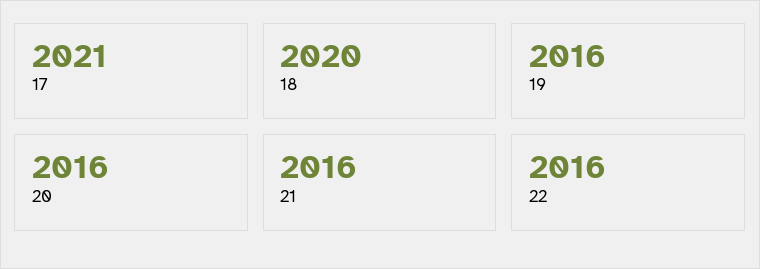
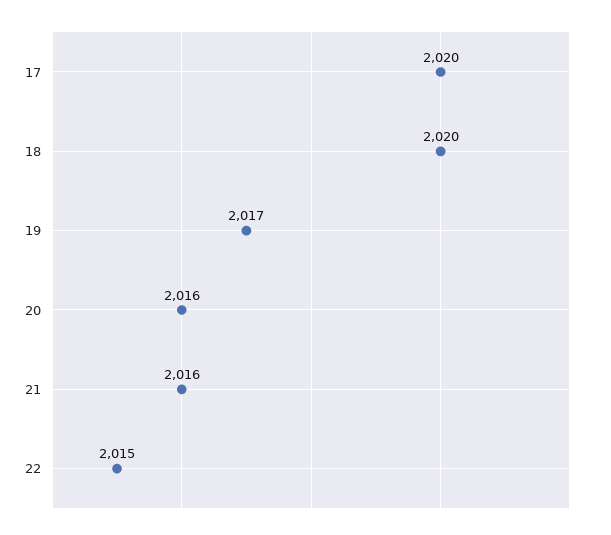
17: 2021 -> 2020
19: 2016 -> 2017
22: 2016 -> 2015

